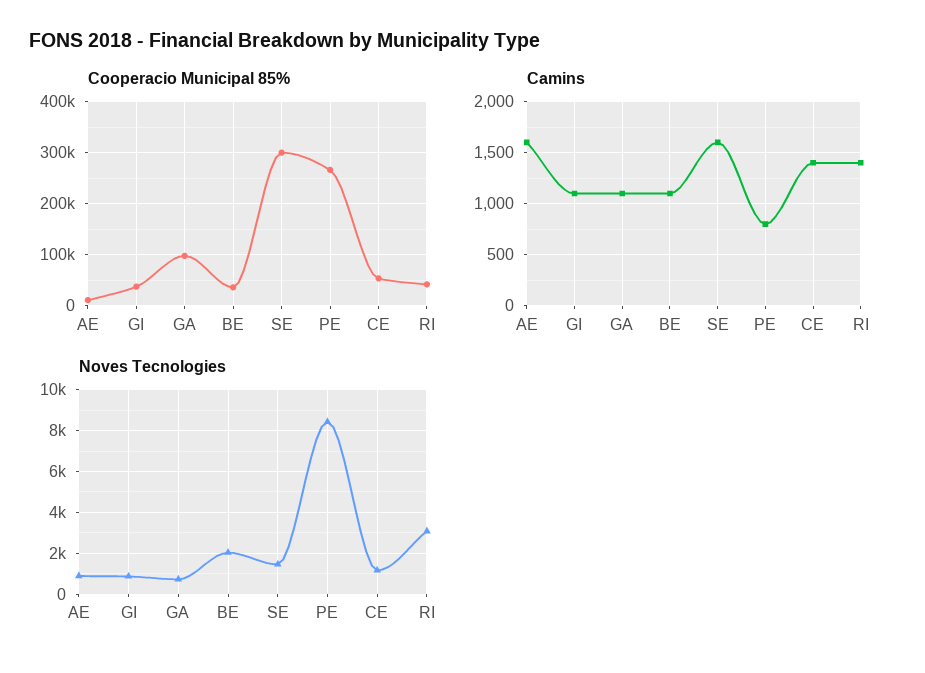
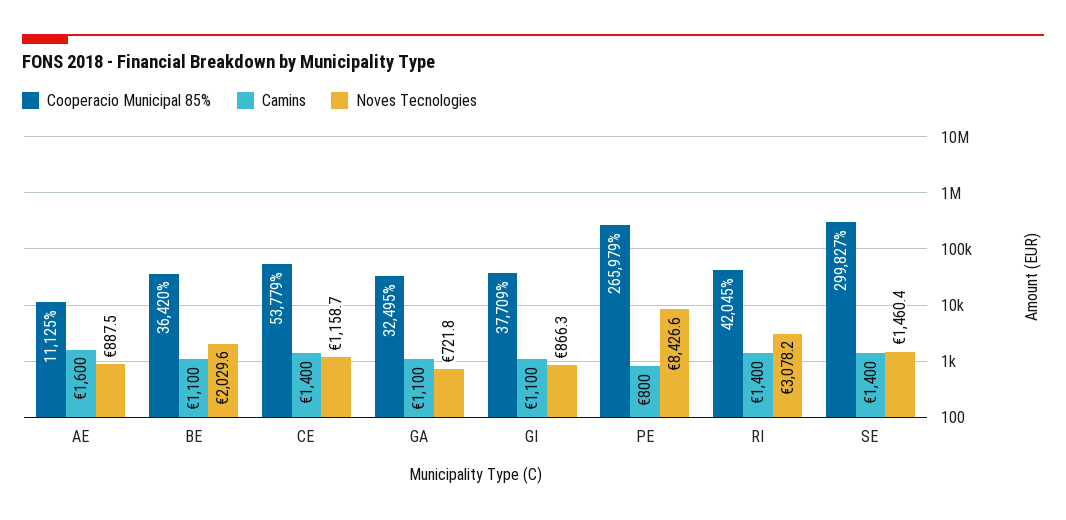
Cooperacio Municipal 85%, GA: 100000 -> 32495
Camins, SE: 1600 -> 1400

